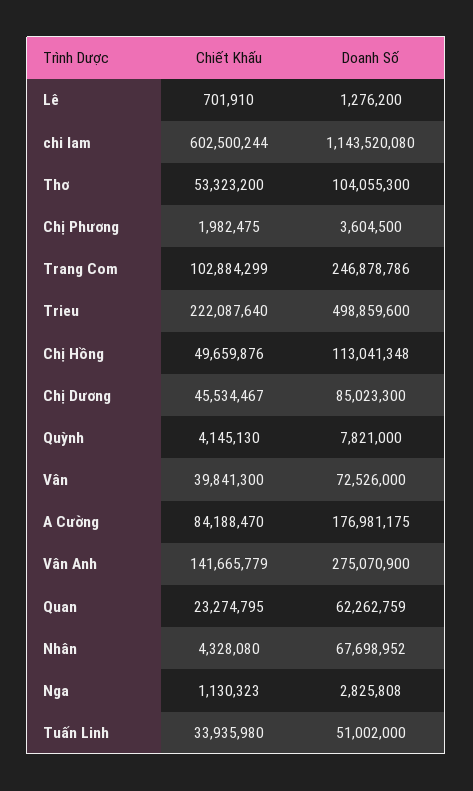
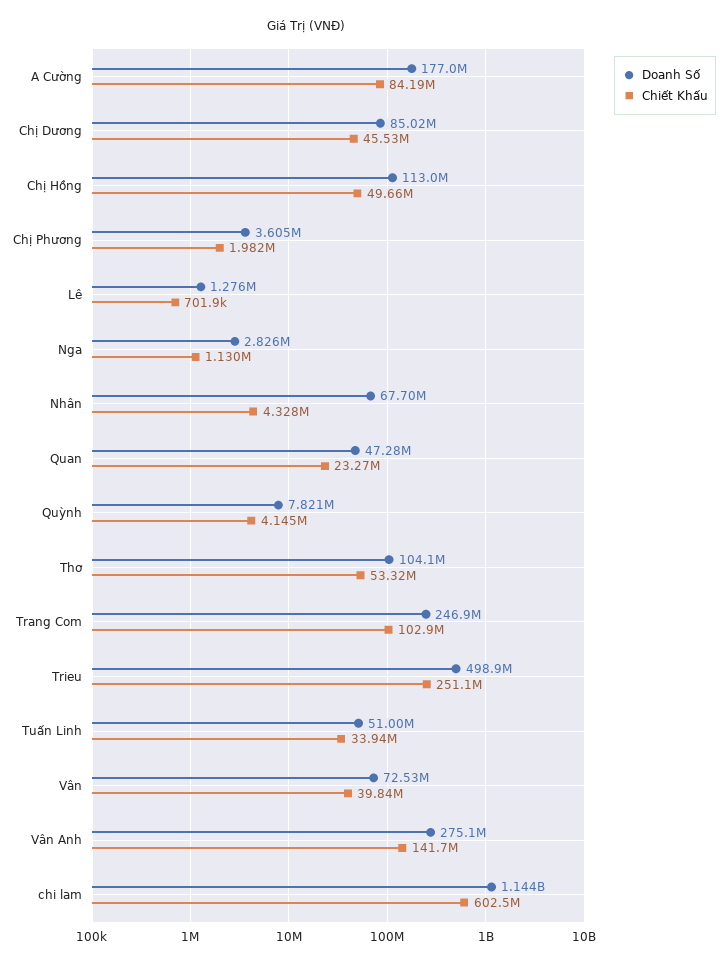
Chiết Khấu, Trieu: 222087640 -> 251100000
Doanh Số, Quan: 62262759 -> 47280000

